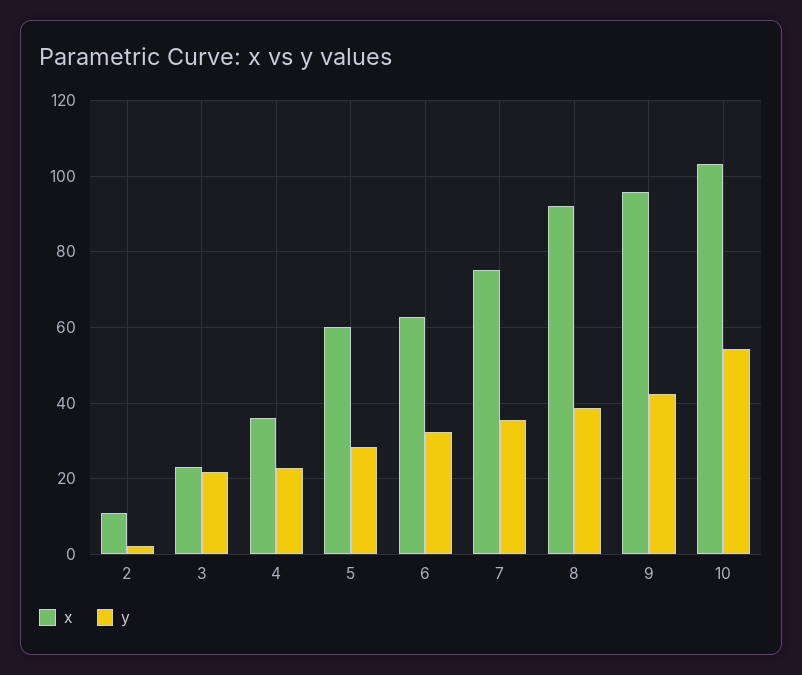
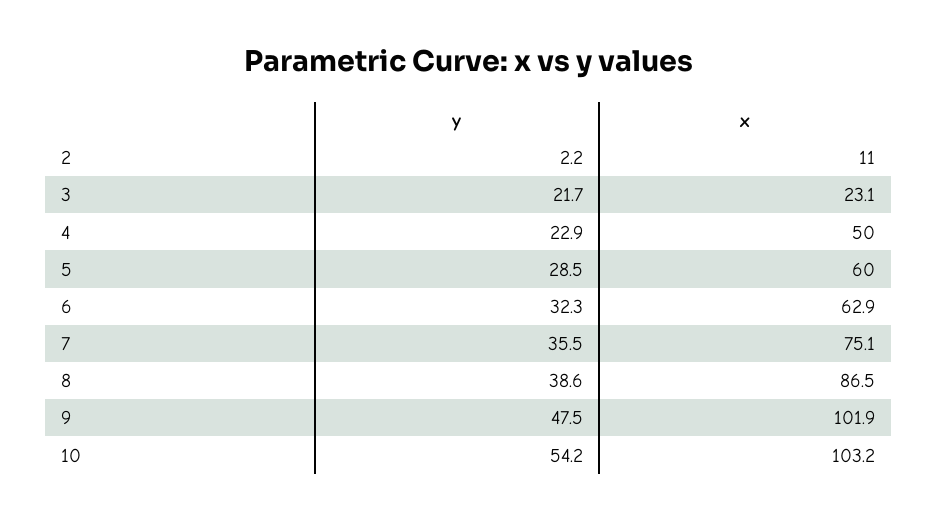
x, 4: 36 -> 50
x, 8: 92 -> 86.5
x, 9: 96 -> 101.9
y, 9: 42 -> 47.5

